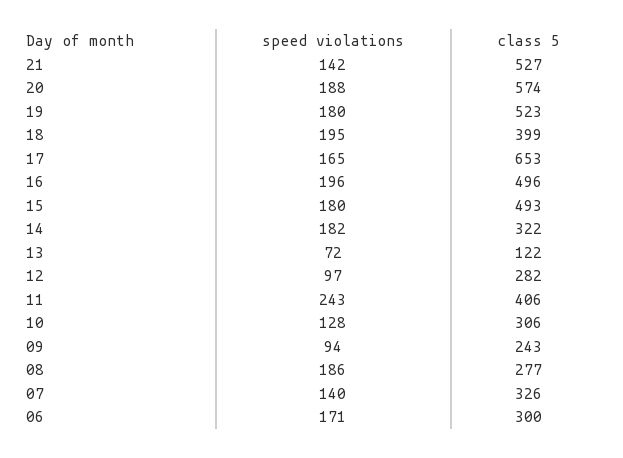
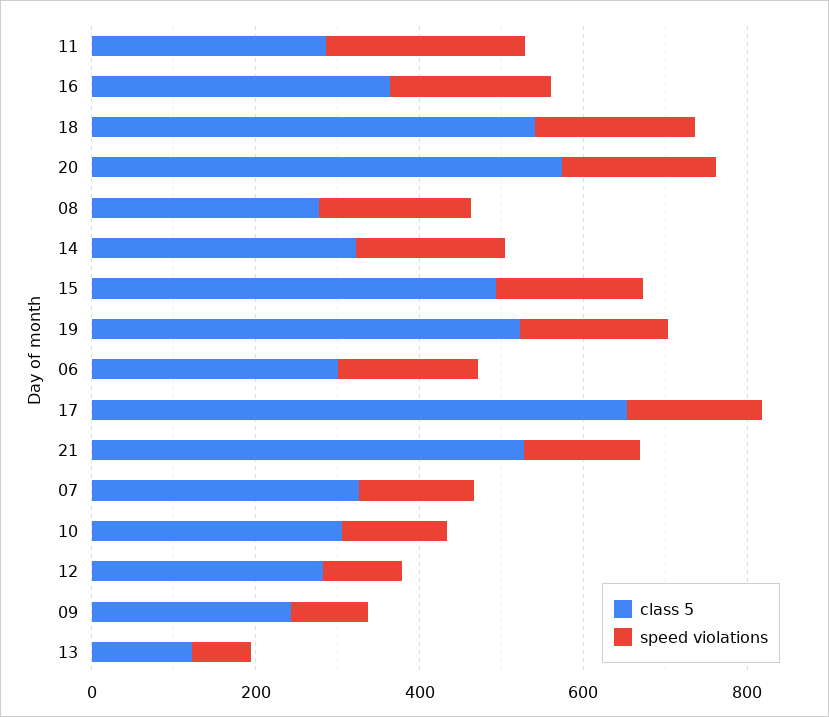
class 5, 18: 399 -> 550
class 5, 16: 496 -> 350
class 5, 11: 406 -> 300

